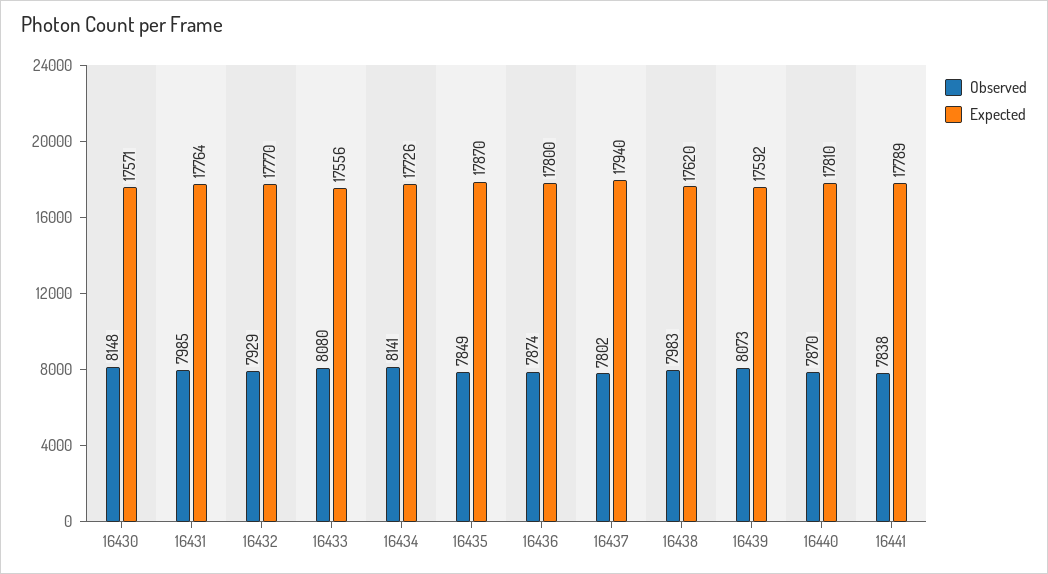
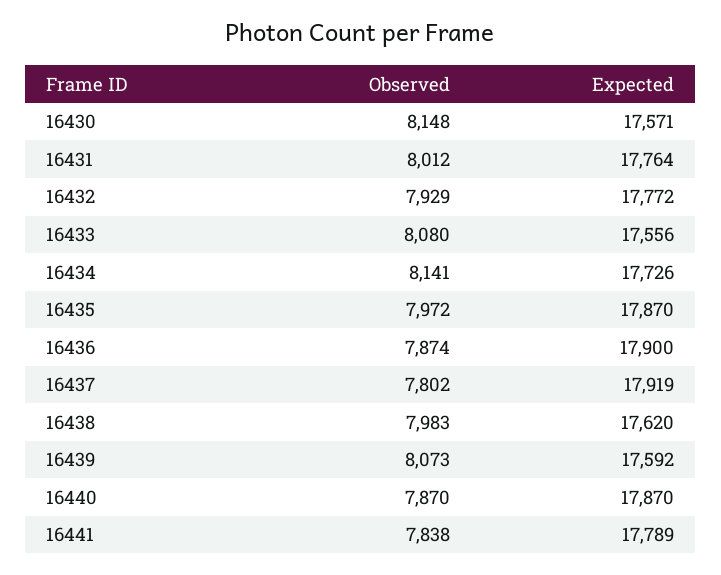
Observed, 16431: 7985 -> 8012
Expected, 16432: 17770 -> 17772
Observed, 16435: 7849 -> 7972
Expected, 16436: 17800 -> 17900
Expected, 16437: 17940 -> 17919
Expected, 16440: 17810 -> 17870

